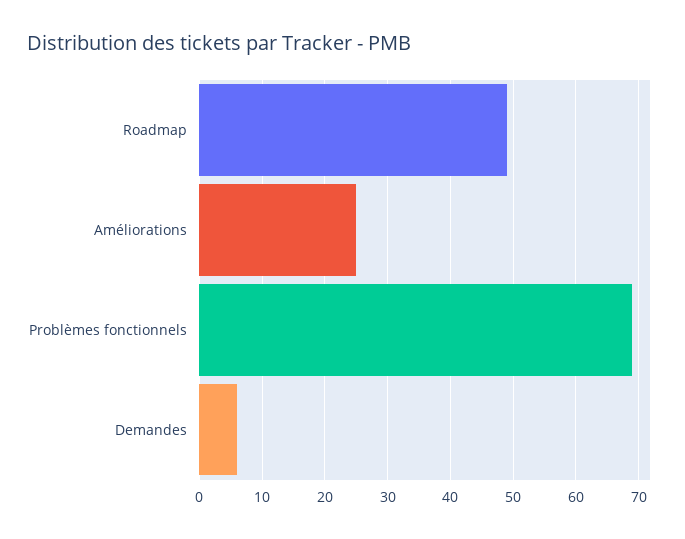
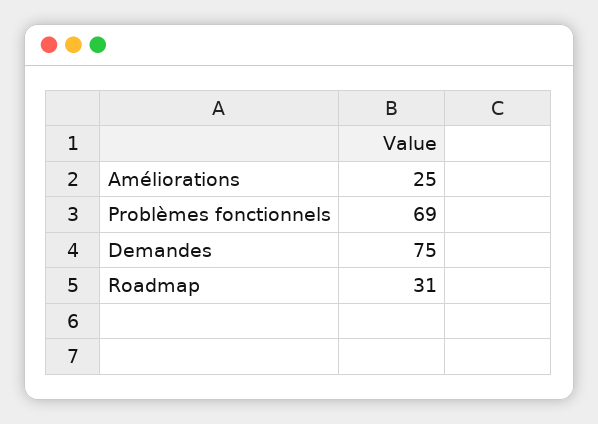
Roadmap: 49 -> 31
Demandes: 6 -> 75

